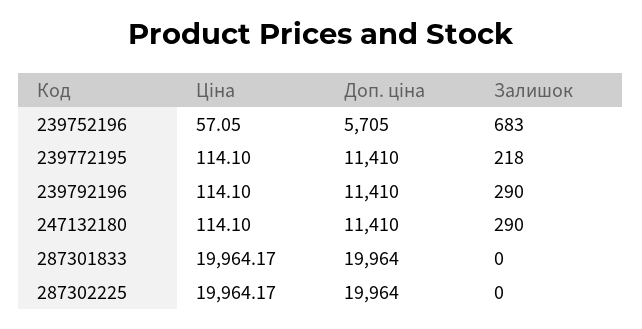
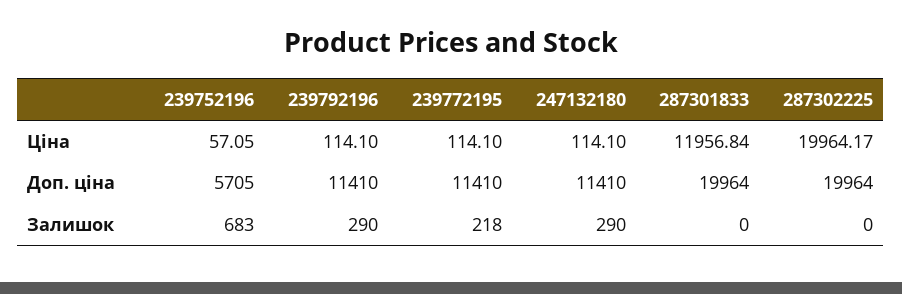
Ціна, 287301833: 19964.17 -> 11956.84

